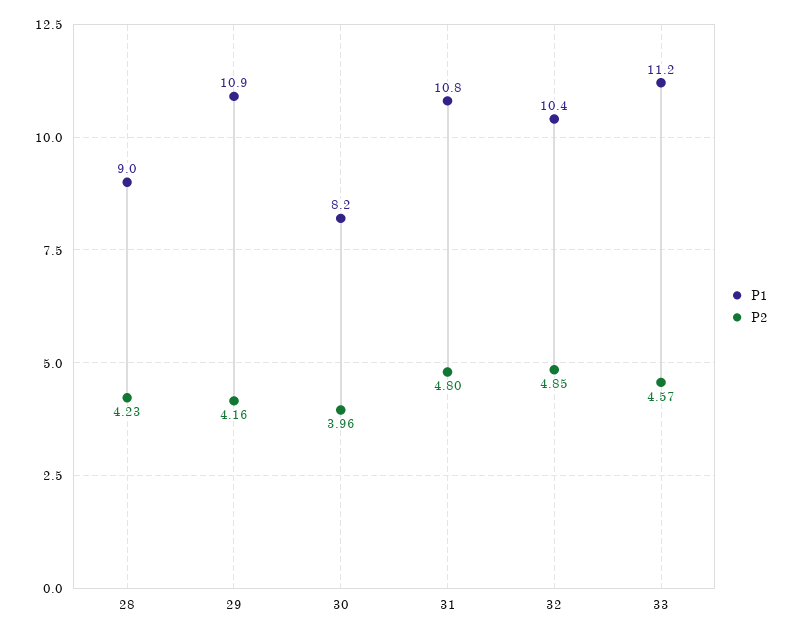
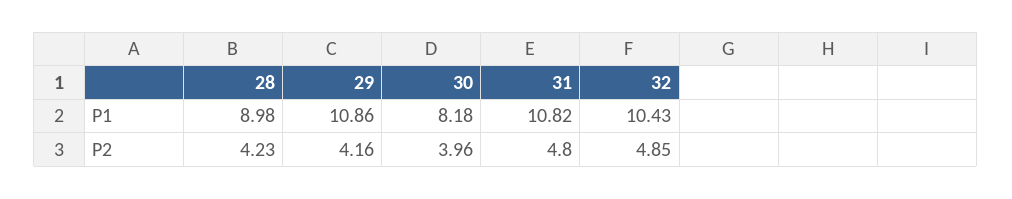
P1, 33: 11.2 -> none
P2, 33: 4.57 -> none

